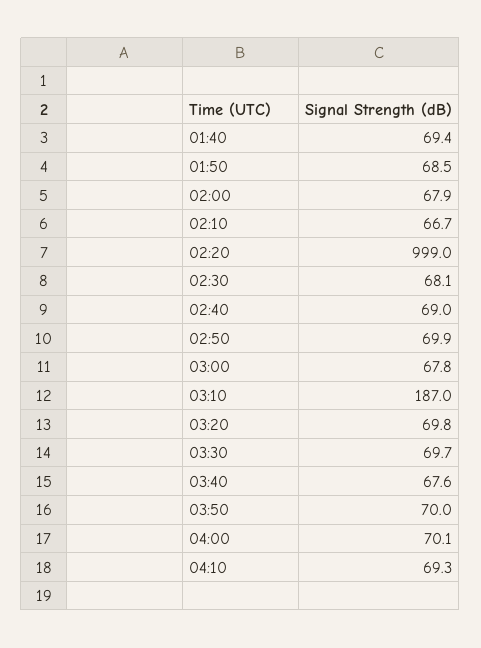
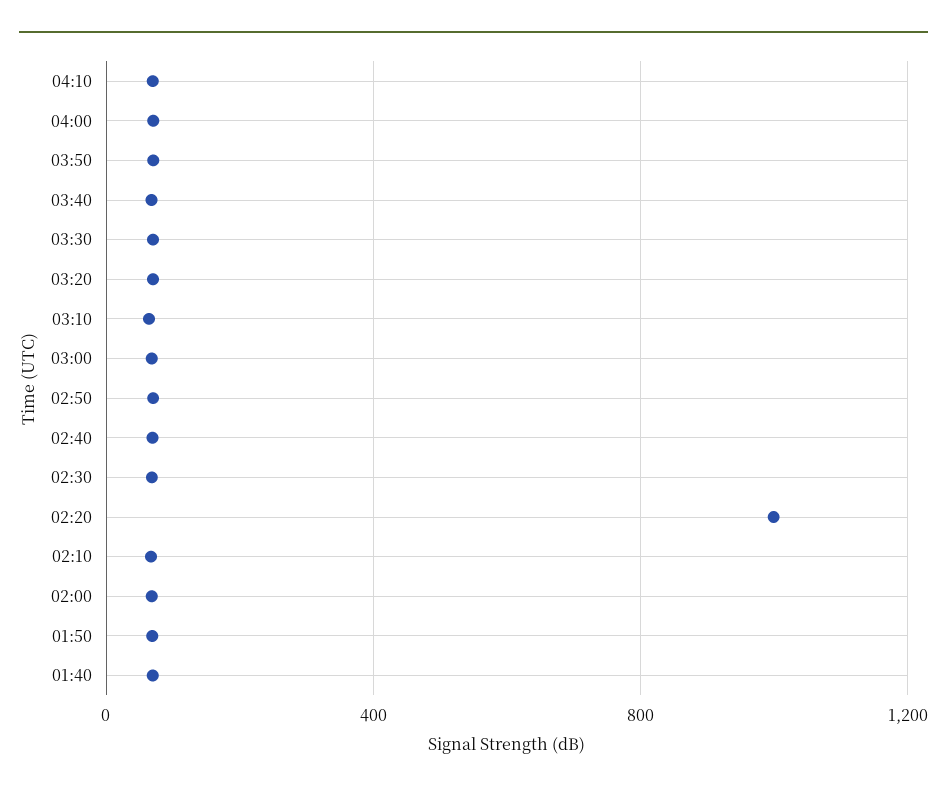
03:10: 187 -> 50

